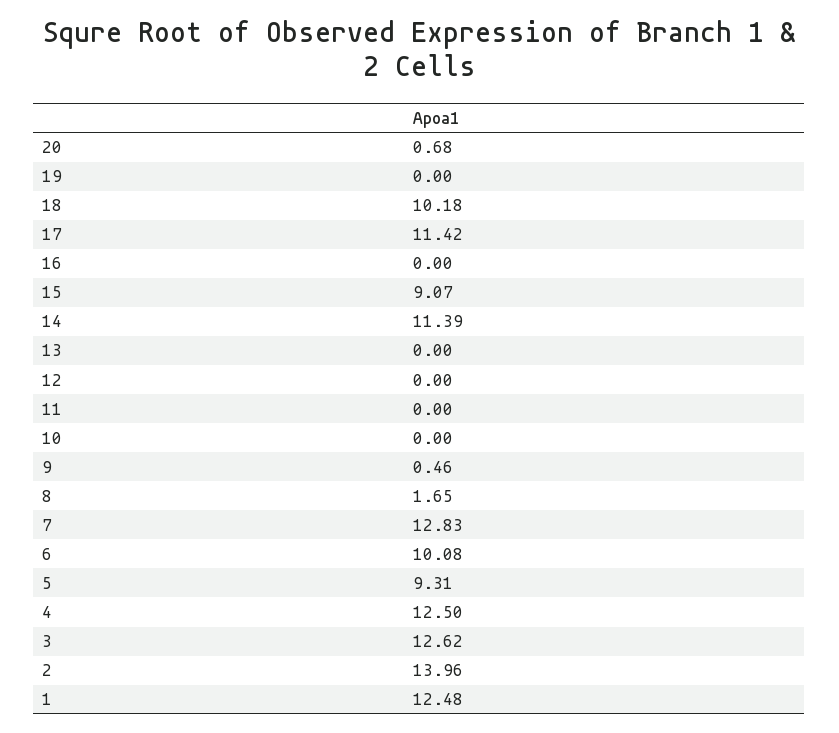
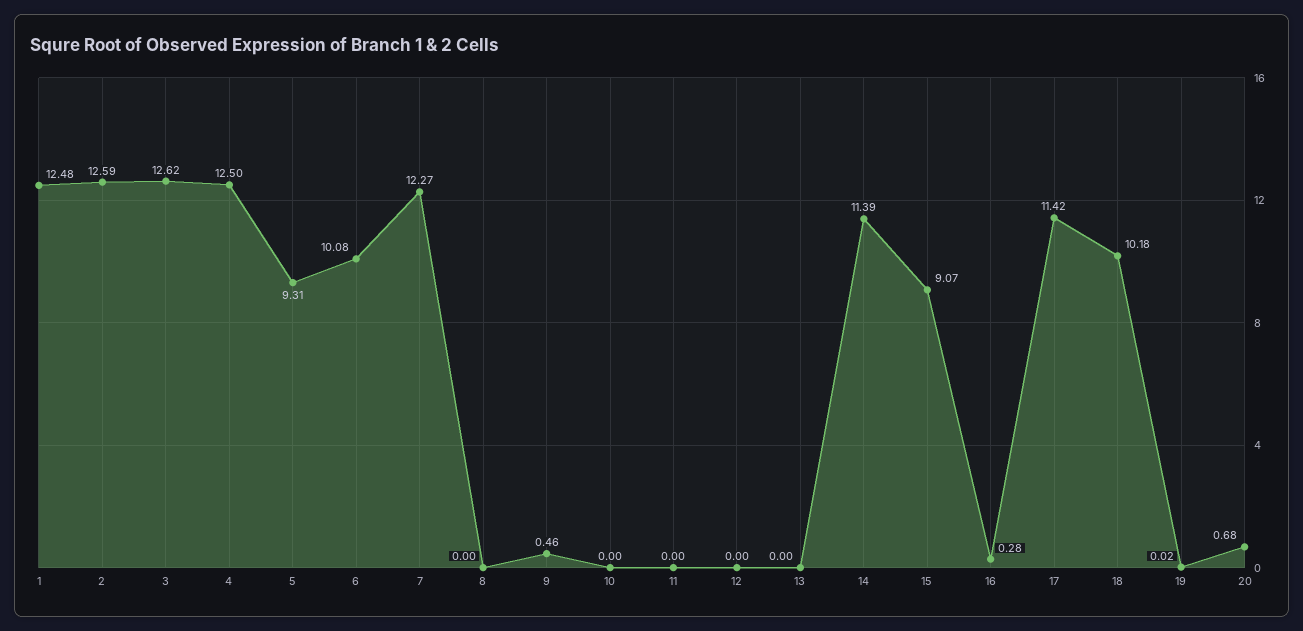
19: 0 -> 0.02
16: 0 -> 0.28
8: 1.65 -> 0
7: 12.83 -> 12.27
2: 13.96 -> 12.59

